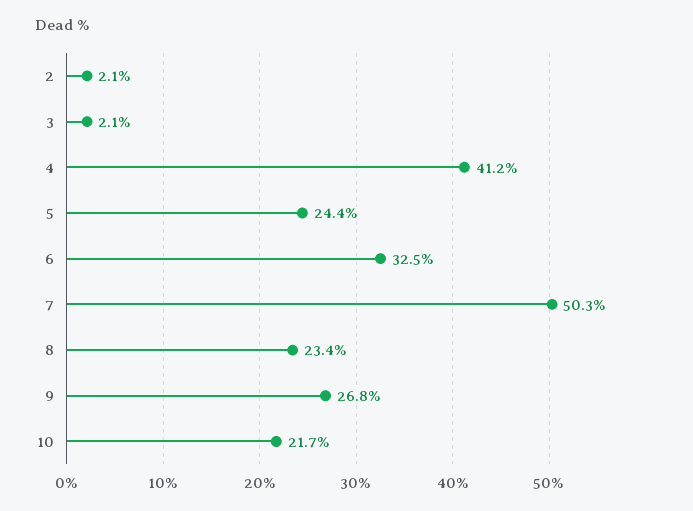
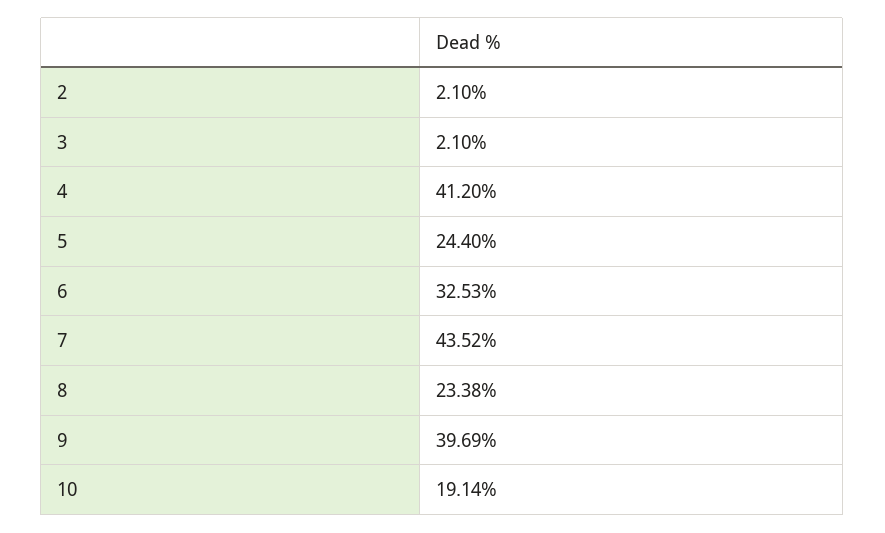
7: 50.3 -> 43.52
9: 26.8 -> 39.69
10: 21.7 -> 19.14

